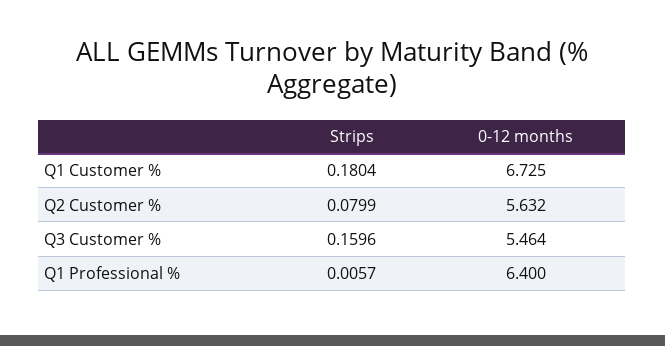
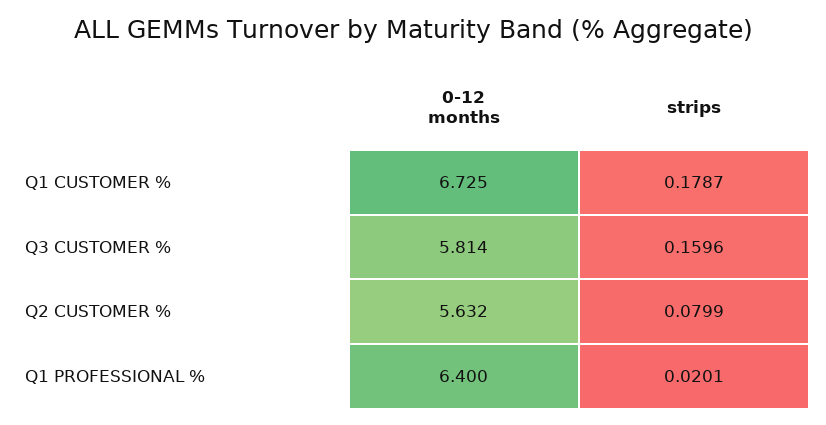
Strips, Q1 Customer %: 0.1804 -> 0.1787
0-12 months, Q3 Customer %: 5.464 -> 5.814
Strips, Q1 Professional %: 0.0057 -> 0.0201

